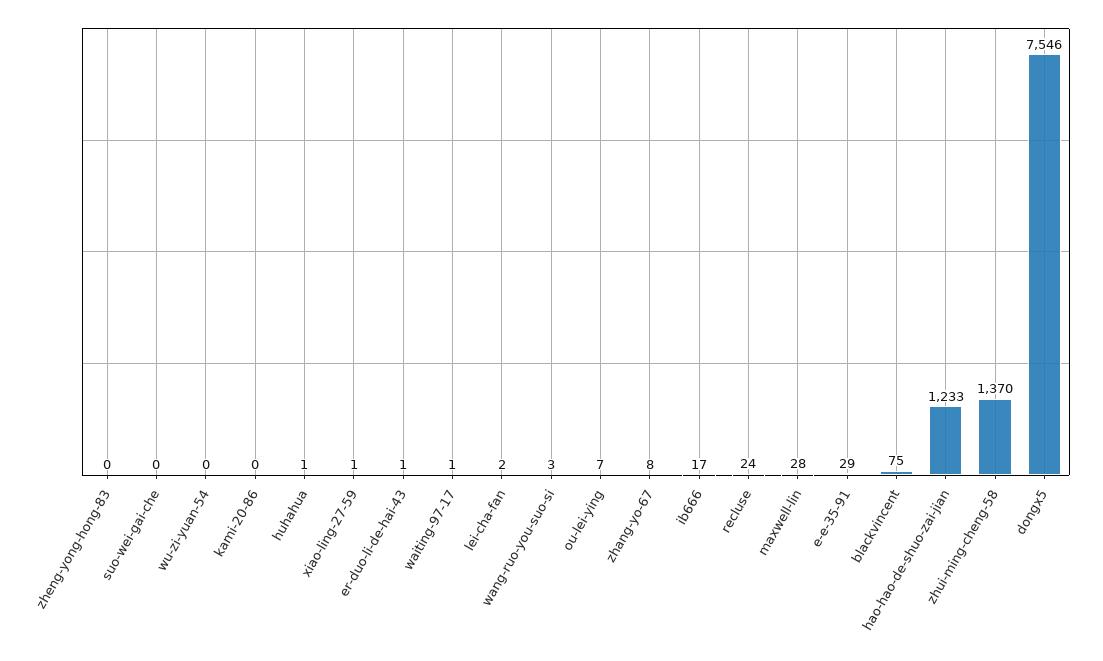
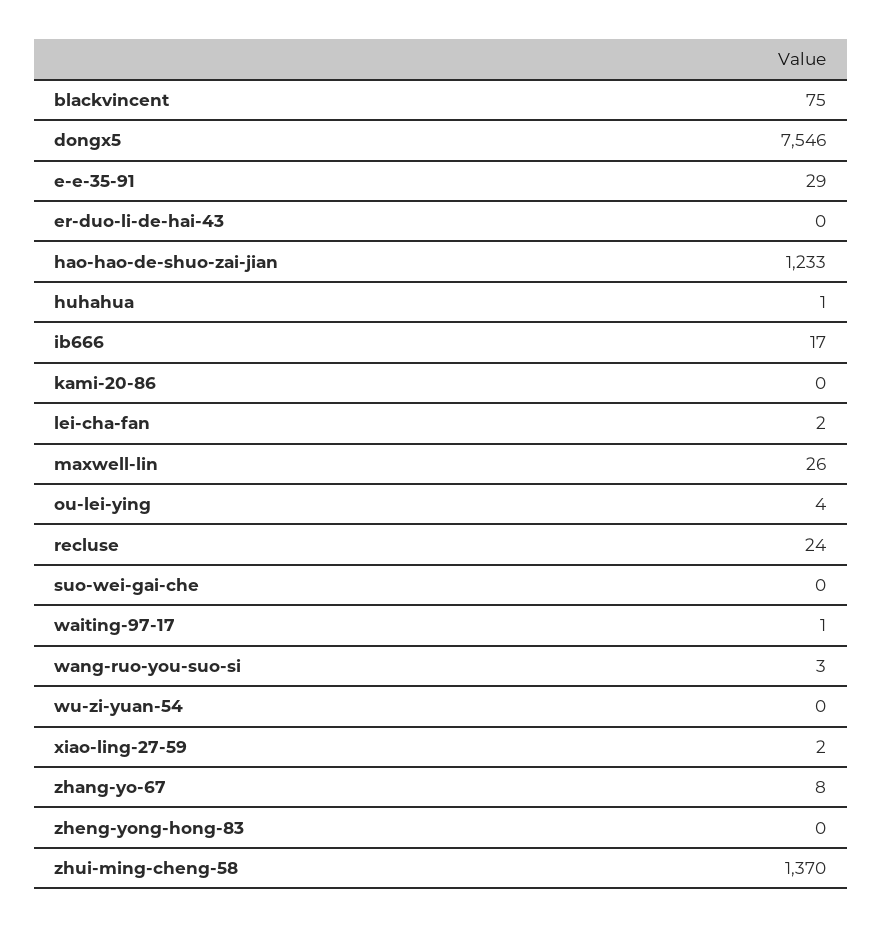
xiao-ling-27-59: 1 -> 2
er-duo-li-de-hai-43: 1 -> 0
ou-lei-ying: 7 -> 4
maxwell-lin: 28 -> 26

